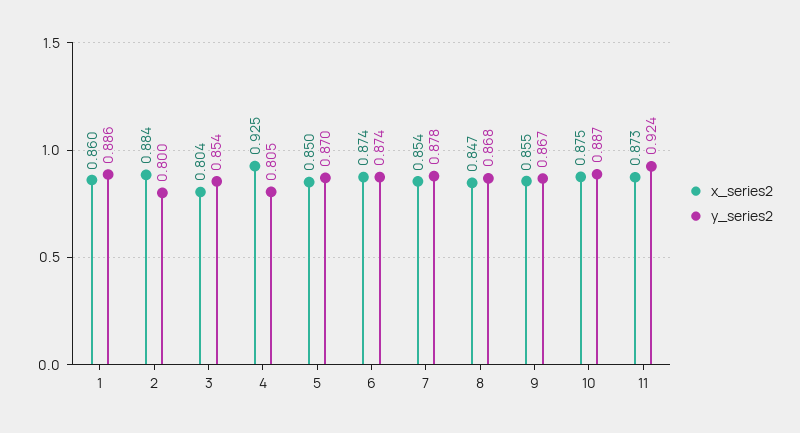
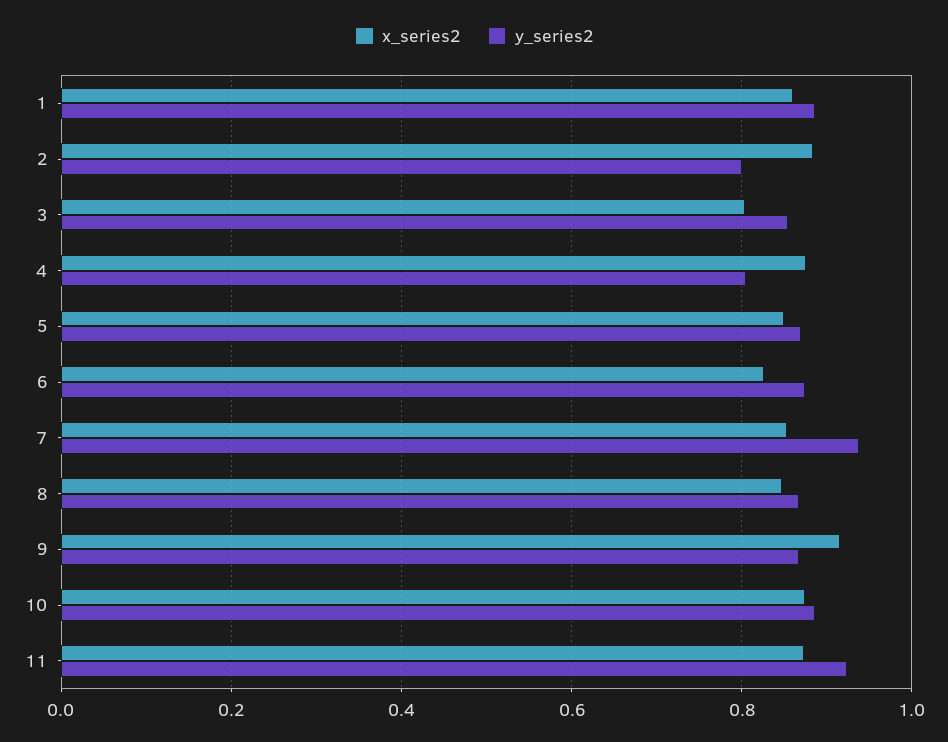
x_series2, 4: 0.925 -> 0.88
x_series2, 6: 0.874 -> 0.82
y_series2, 7: 0.878 -> 0.94
x_series2, 9: 0.855 -> 0.92

